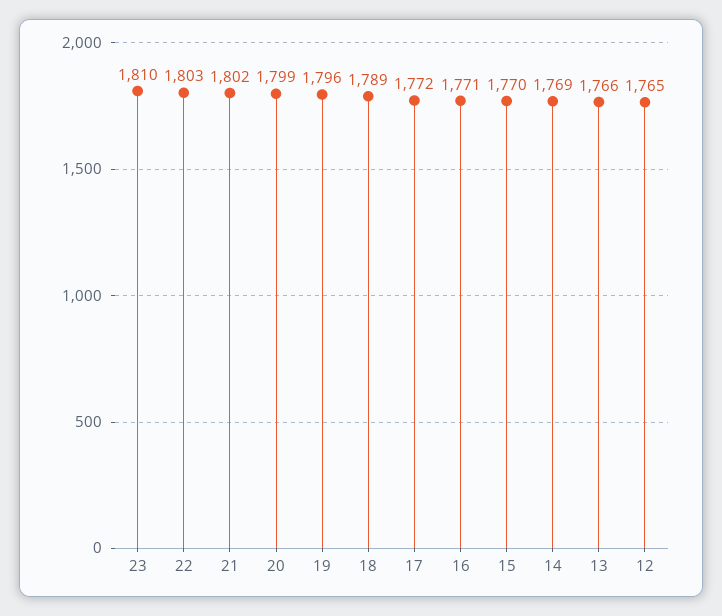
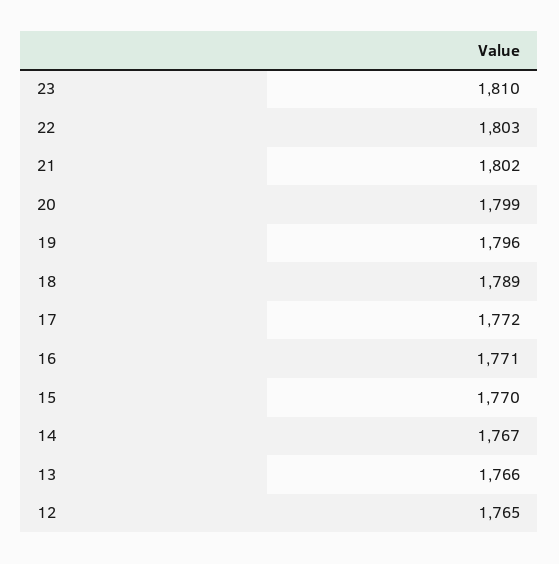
14: 1769 -> 1767

